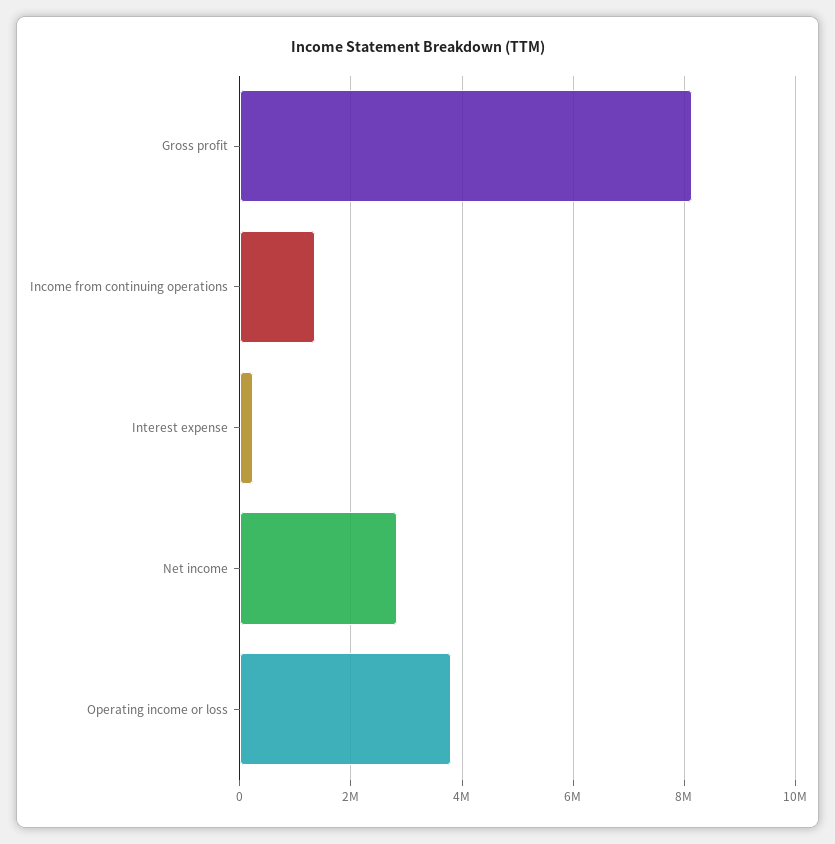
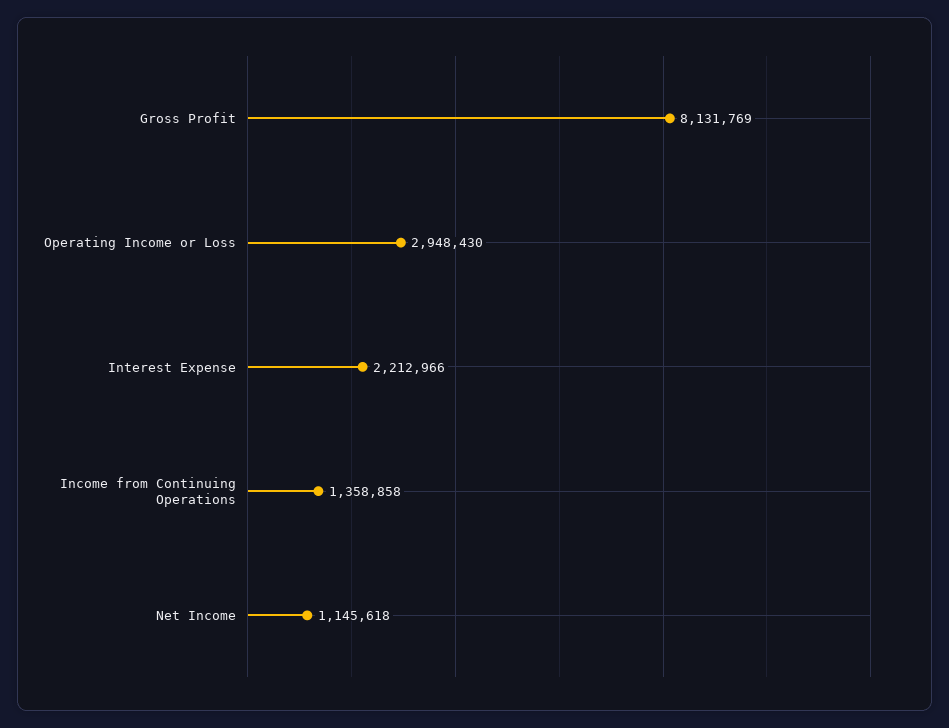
Interest expense: 200000 -> 2212966
Net income: 2800000 -> 1145618
Operating income or loss: 3800000 -> 2948430

